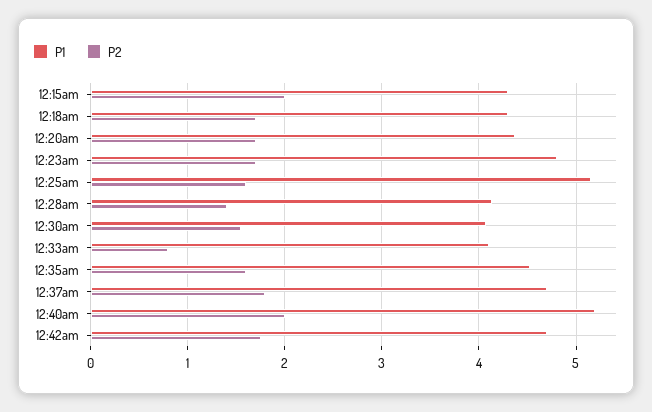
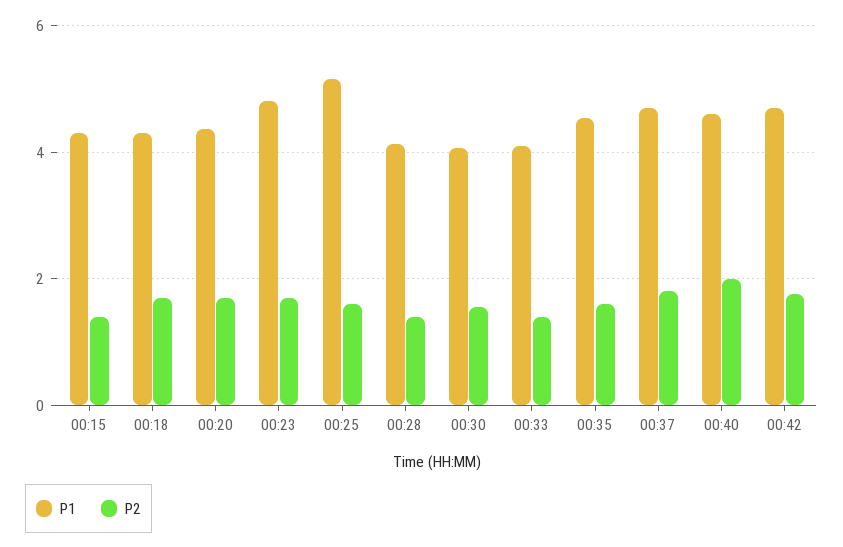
P2, 12:15am: 2 -> 1.4
P2, 12:33am: 0.8 -> 1.4
P1, 12:40am: 5.2 -> 4.6

